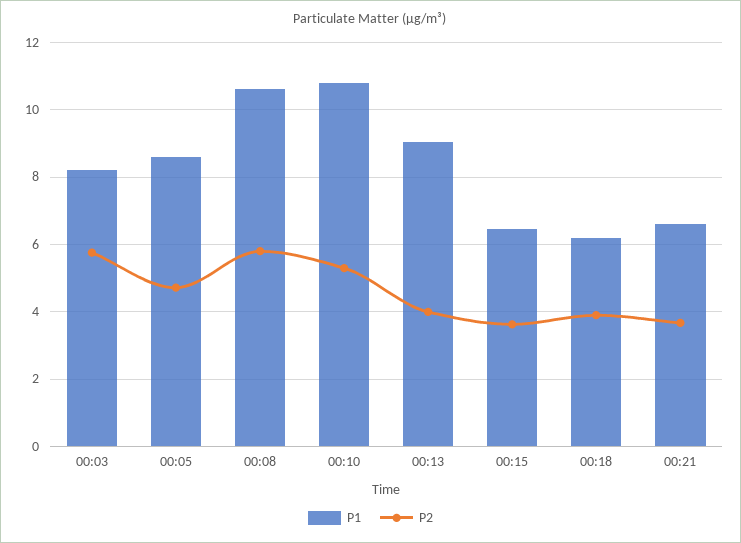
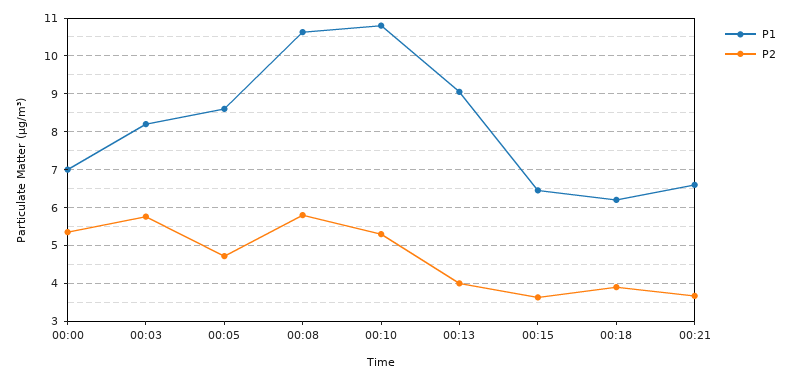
P1, 00:00: none -> 7
P2, 00:00: none -> 5.4

